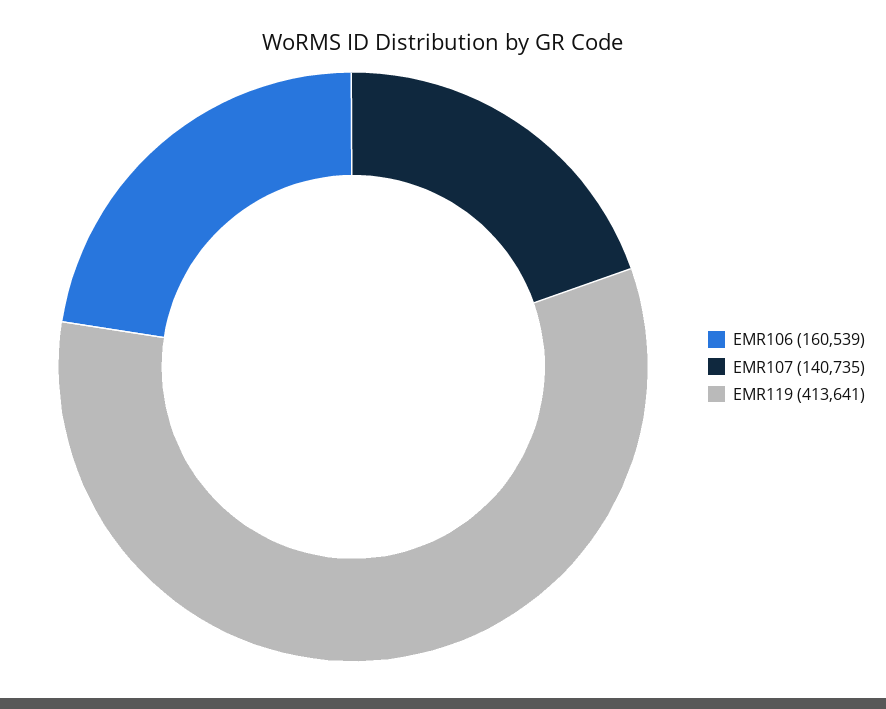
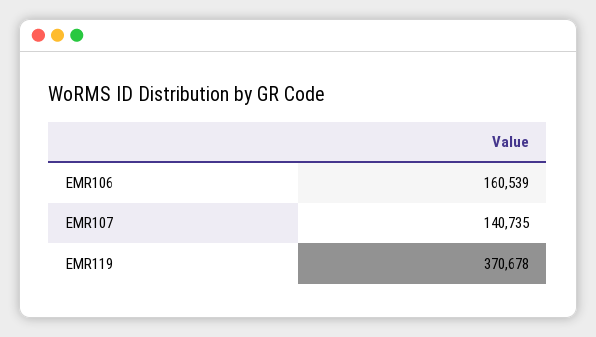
EMR119: 413641 -> 370678

